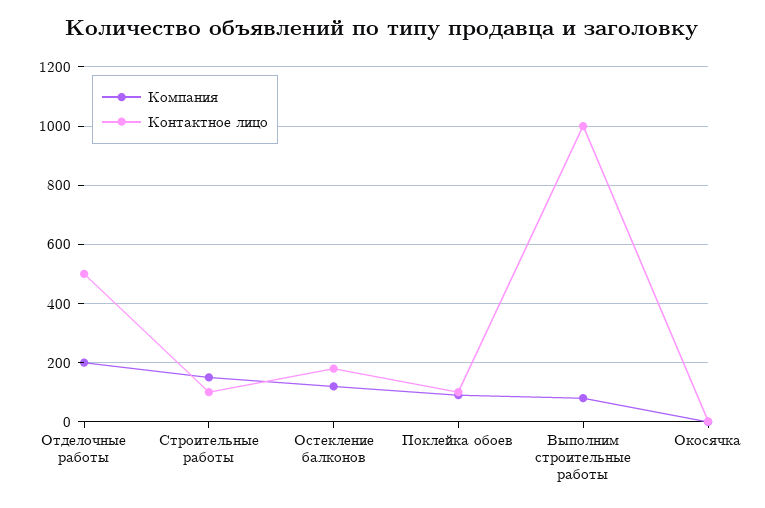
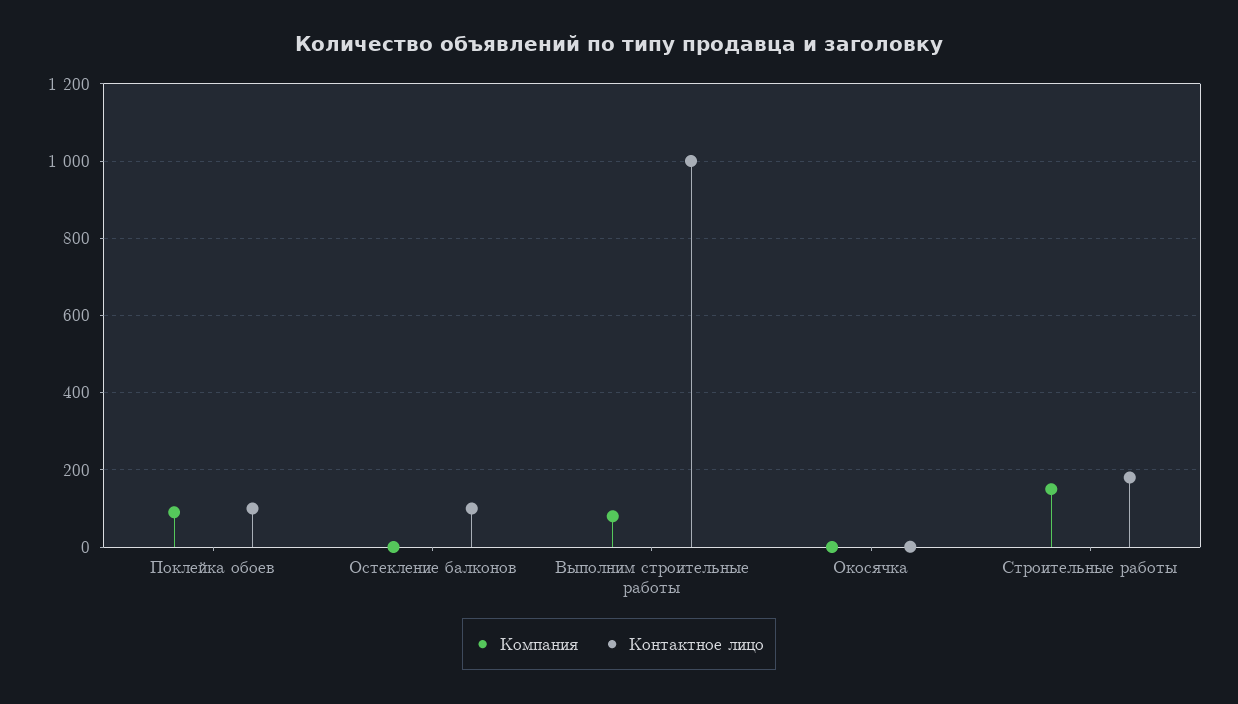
Компания, Отделочные работы: 200 -> none
Контактное лицо, Отделочные работы: 500 -> none
Контактное лицо, Строительные работы: 100 -> 180
Компания, Остекление балконов: 125 -> 0
Контактное лицо, Остекление балконов: 175 -> 100

